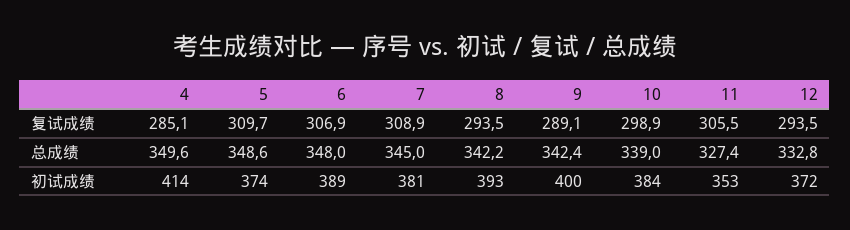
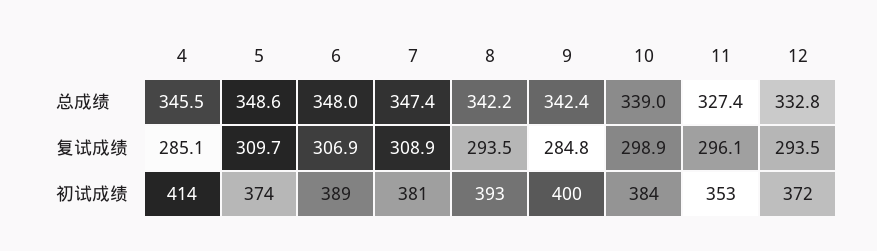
9, 复试成绩: 289.1 -> 284.8
11, 复试成绩: 305.5 -> 296.1
4, 总成绩: 349.6 -> 345.5
7, 总成绩: 345 -> 347.4

